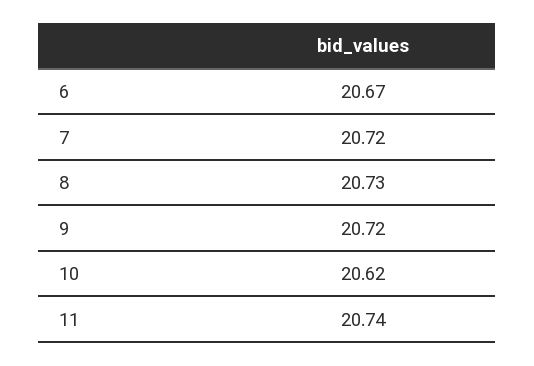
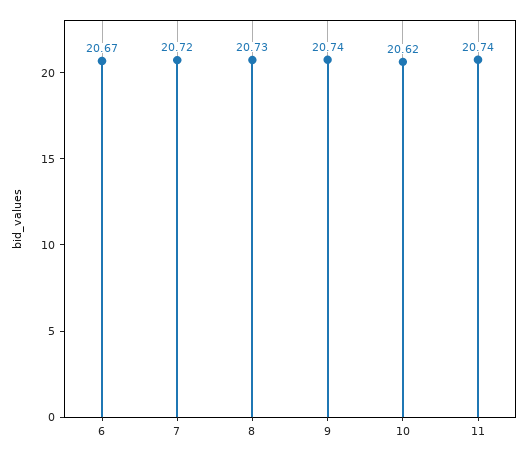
9: 20.72 -> 20.74

